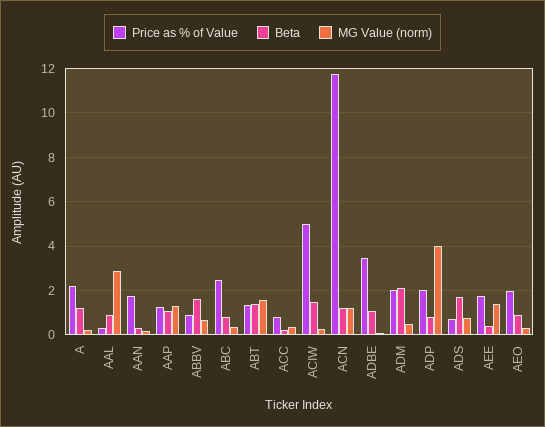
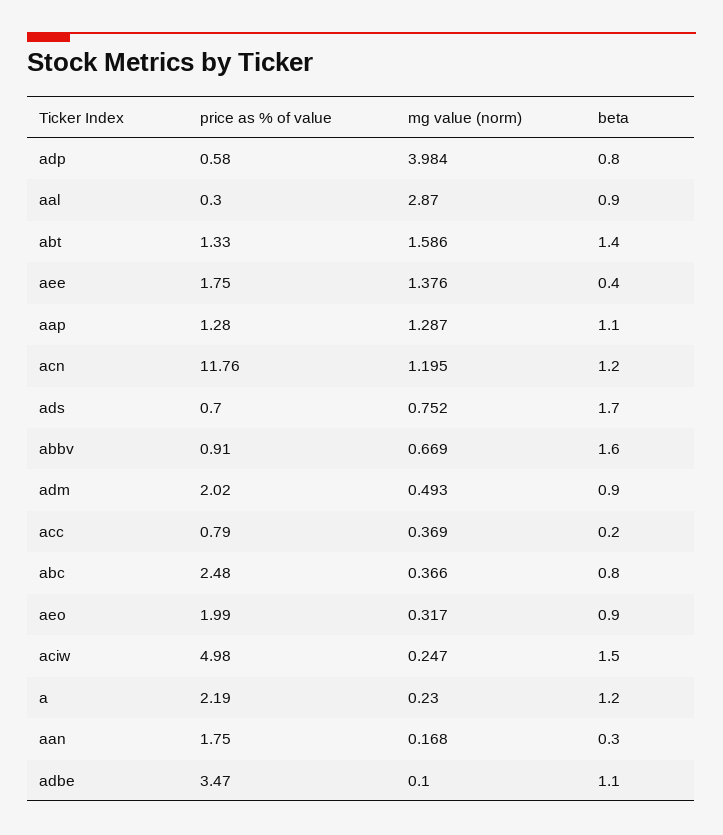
Beta, ADM: 2 -> 0.9
Price as % of Value, ADP: 2 -> 0.58

